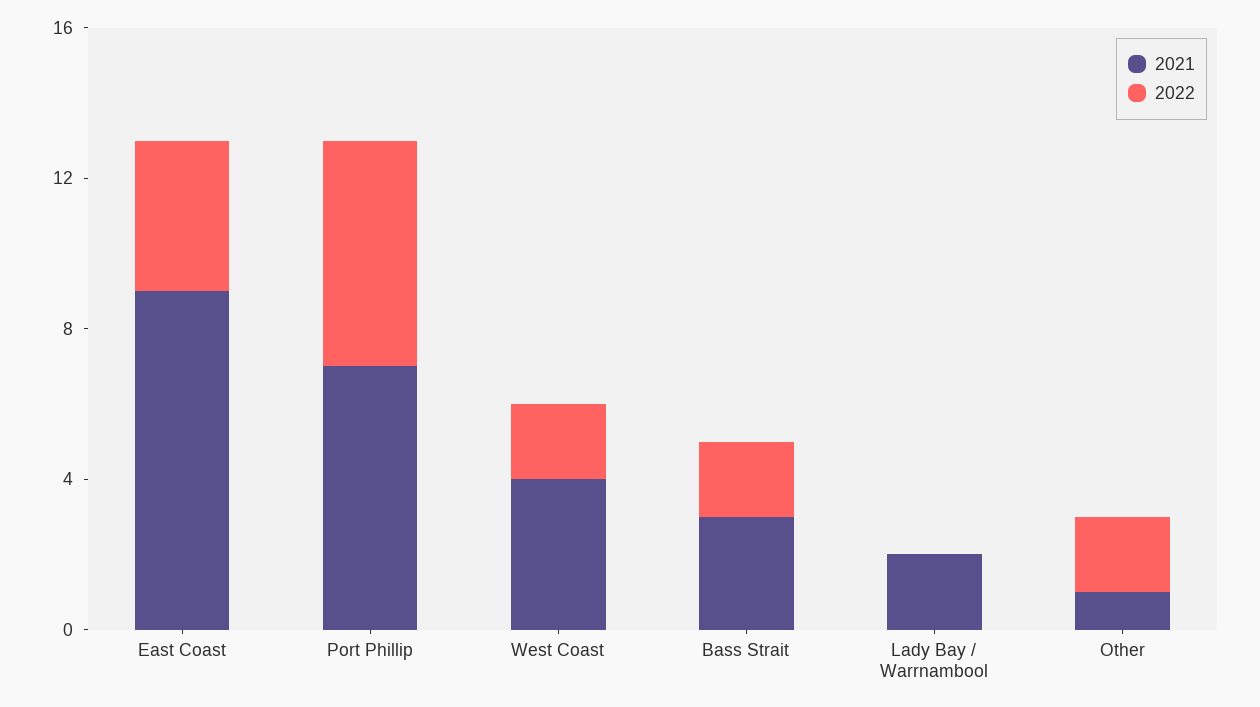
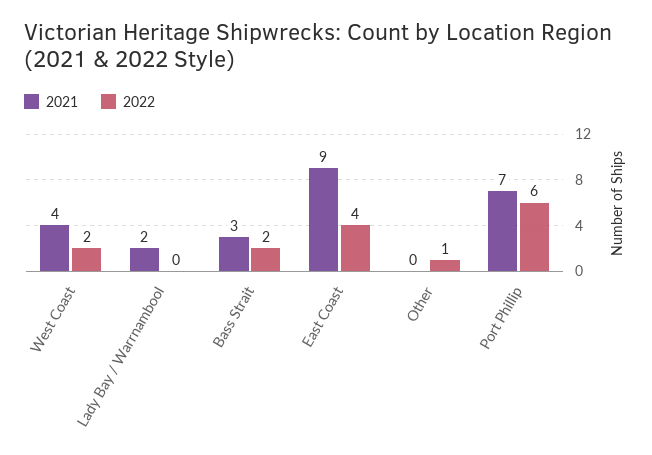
2021, Other: 1 -> 0
2022, Other: 2 -> 1

